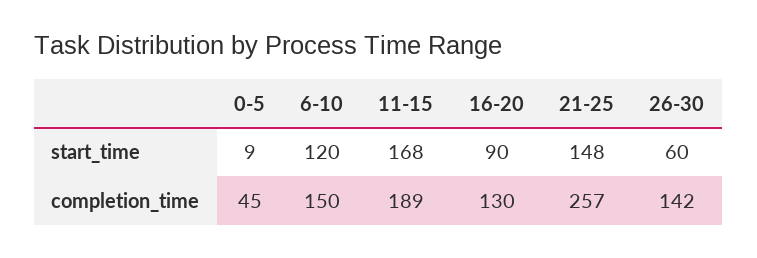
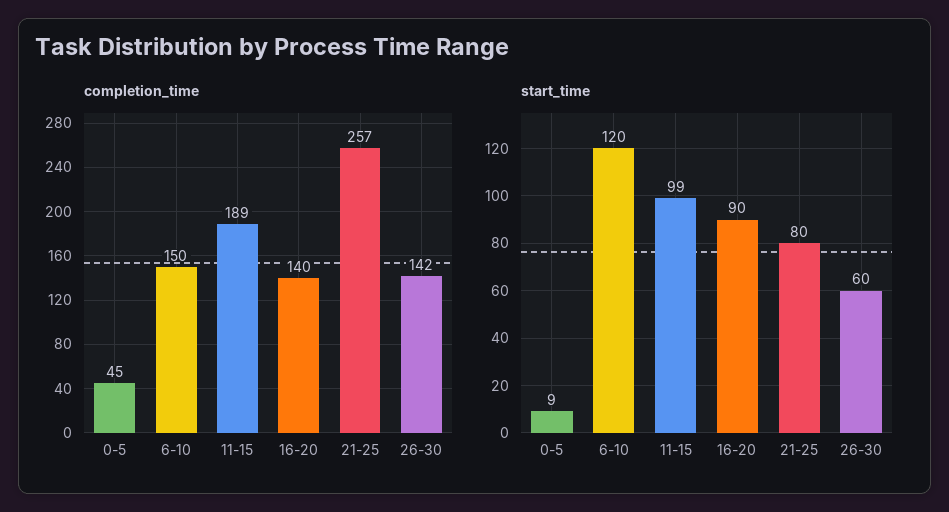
start_time, 11-15: 168 -> 99
start_time, 21-25: 148 -> 80
completion_time, 16-20: 130 -> 140

